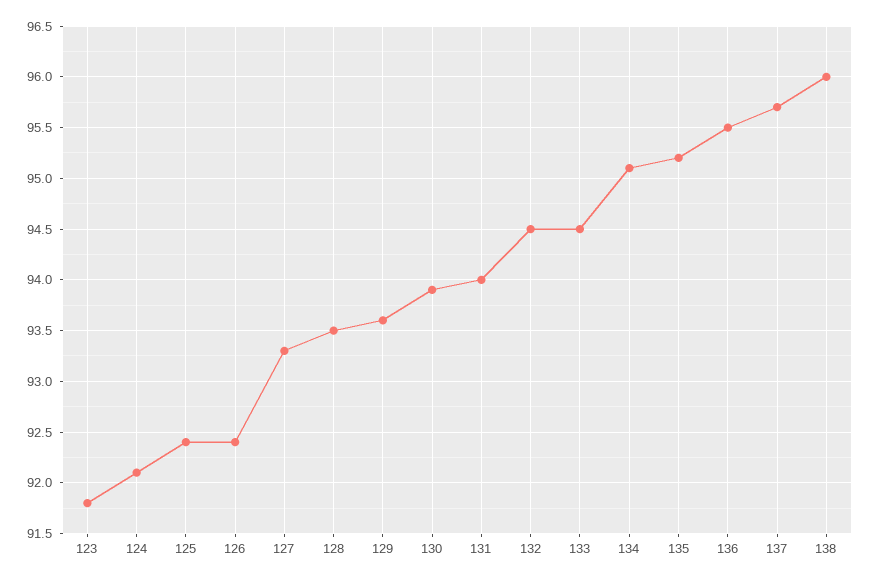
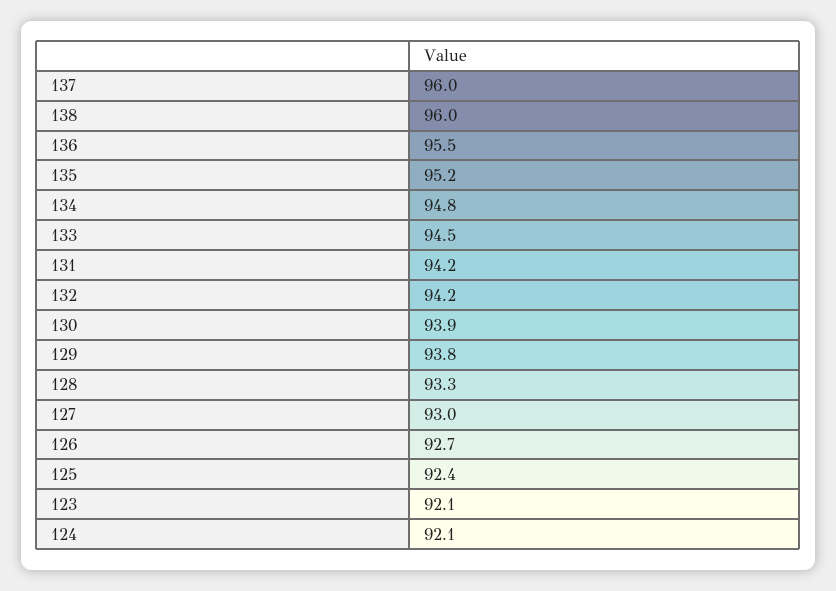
123: 91.8 -> 92.1
126: 92.4 -> 92.7
127: 93.3 -> 93
128: 93.5 -> 93.3
129: 93.6 -> 93.8
131: 94 -> 94.2
132: 94.5 -> 94.2
134: 95.1 -> 94.8
137: 95.7 -> 96

